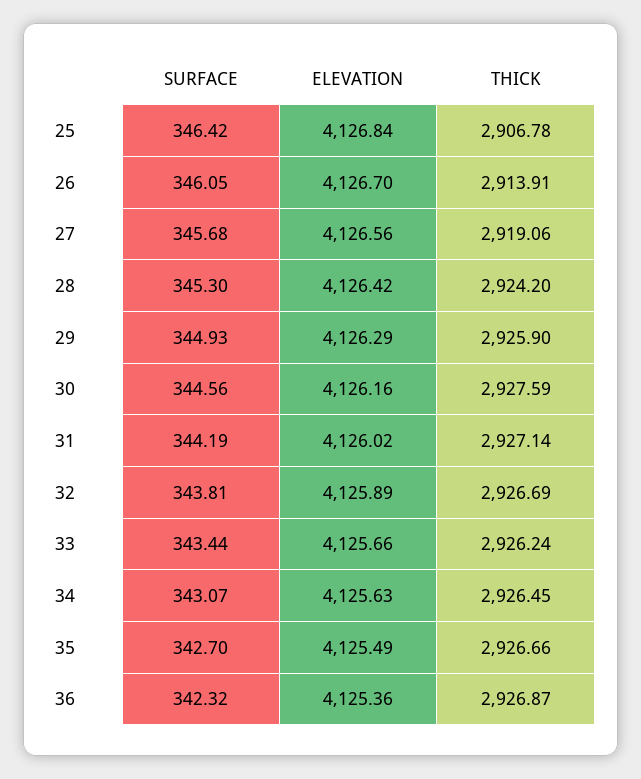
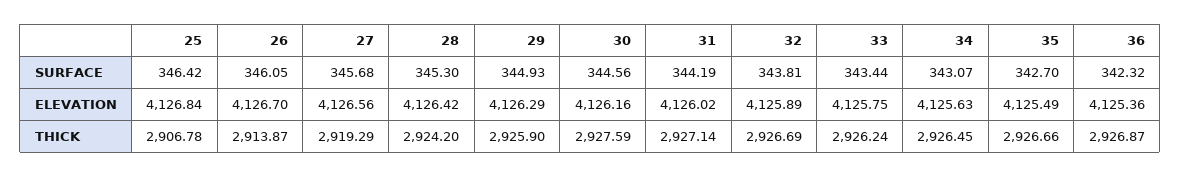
THICK, 26: 2913.91 -> 2913.87
THICK, 27: 2919.06 -> 2919.29
ELEVATION, 33: 4125.66 -> 4125.75

